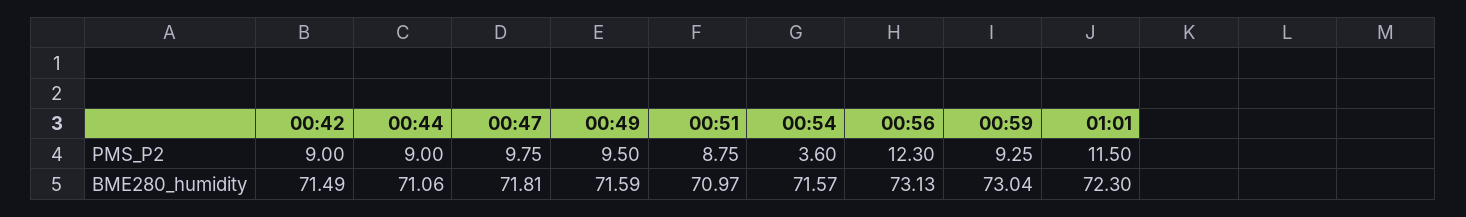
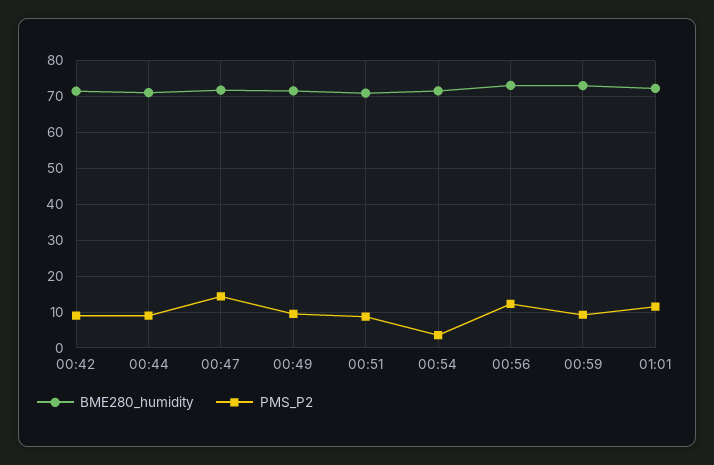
PMS_P2, 00:47: 9.75 -> 14

